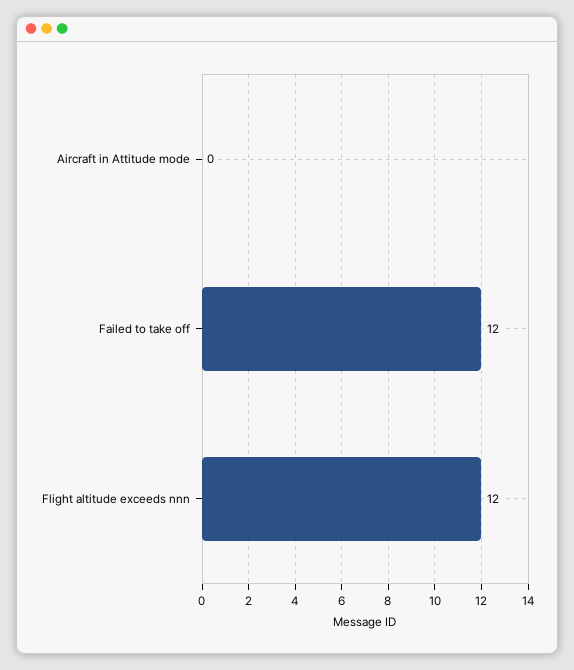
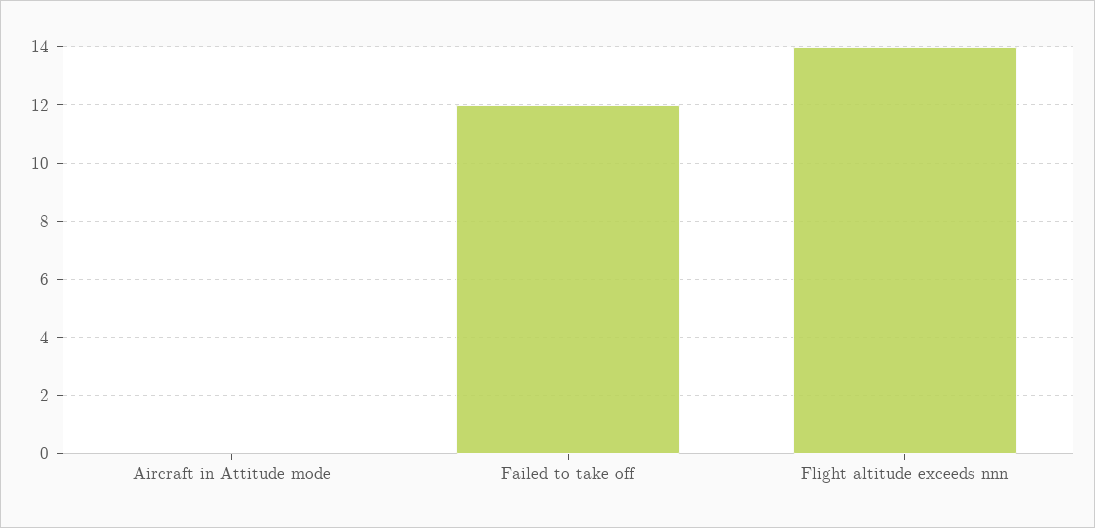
Flight altitude exceeds nnn: 12 -> 14

